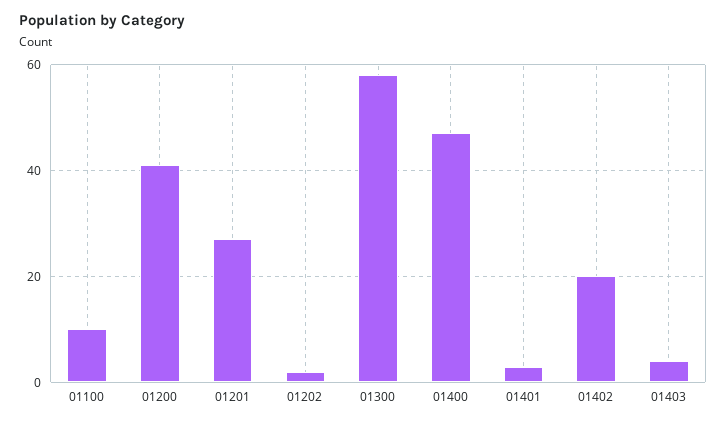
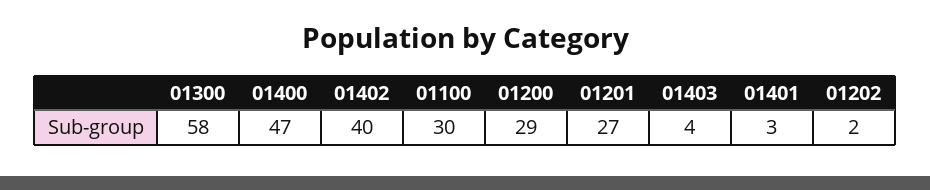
01100: 10 -> 30
01200: 40 -> 29
01402: 20 -> 40

